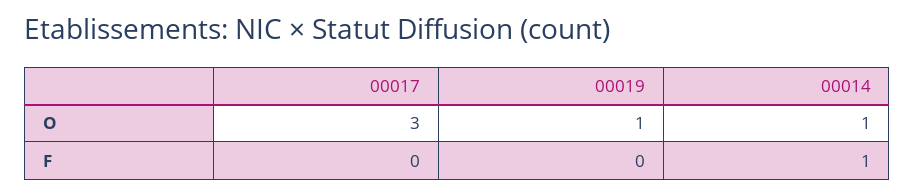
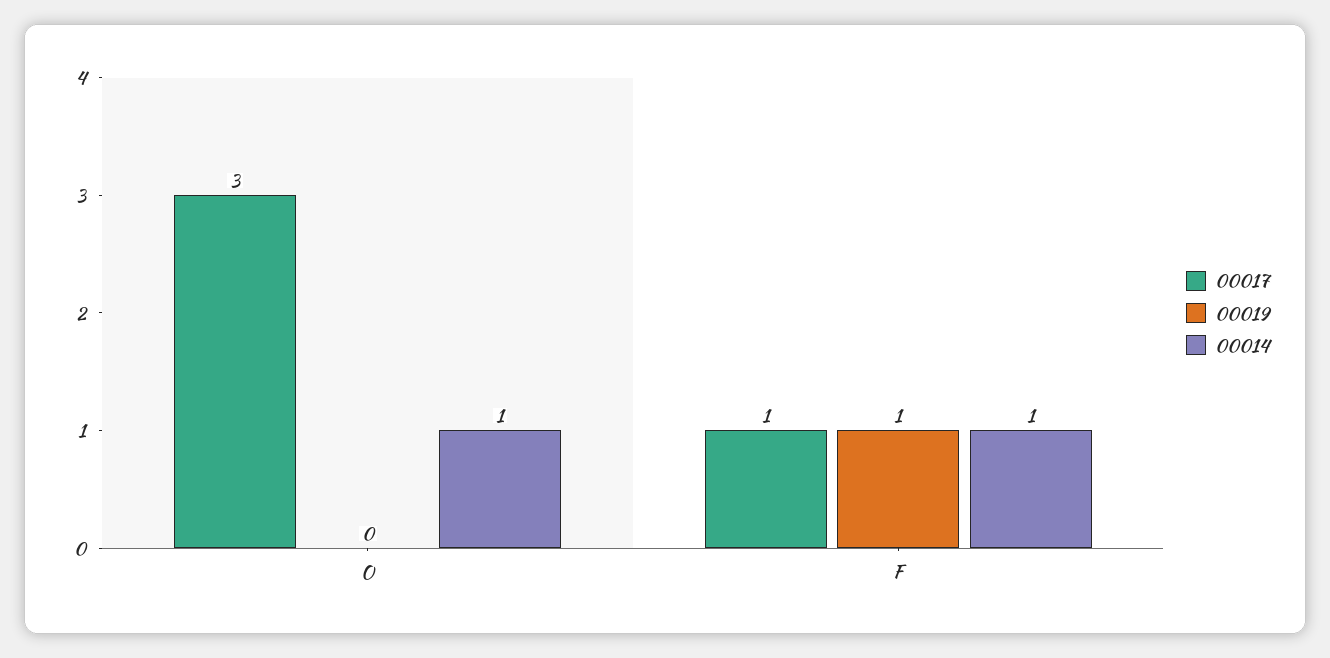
00019, O: 1 -> 0
00017, F: 0 -> 1
00019, F: 0 -> 1

